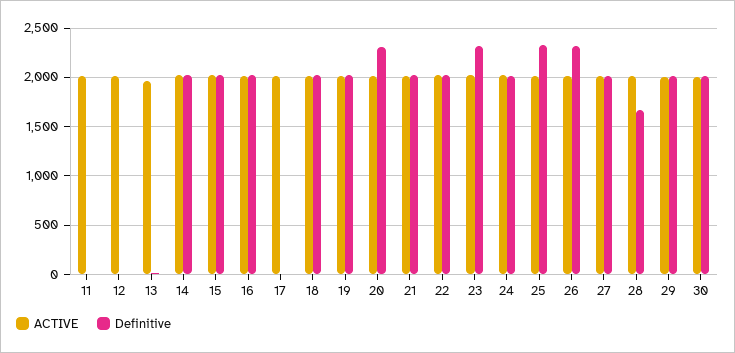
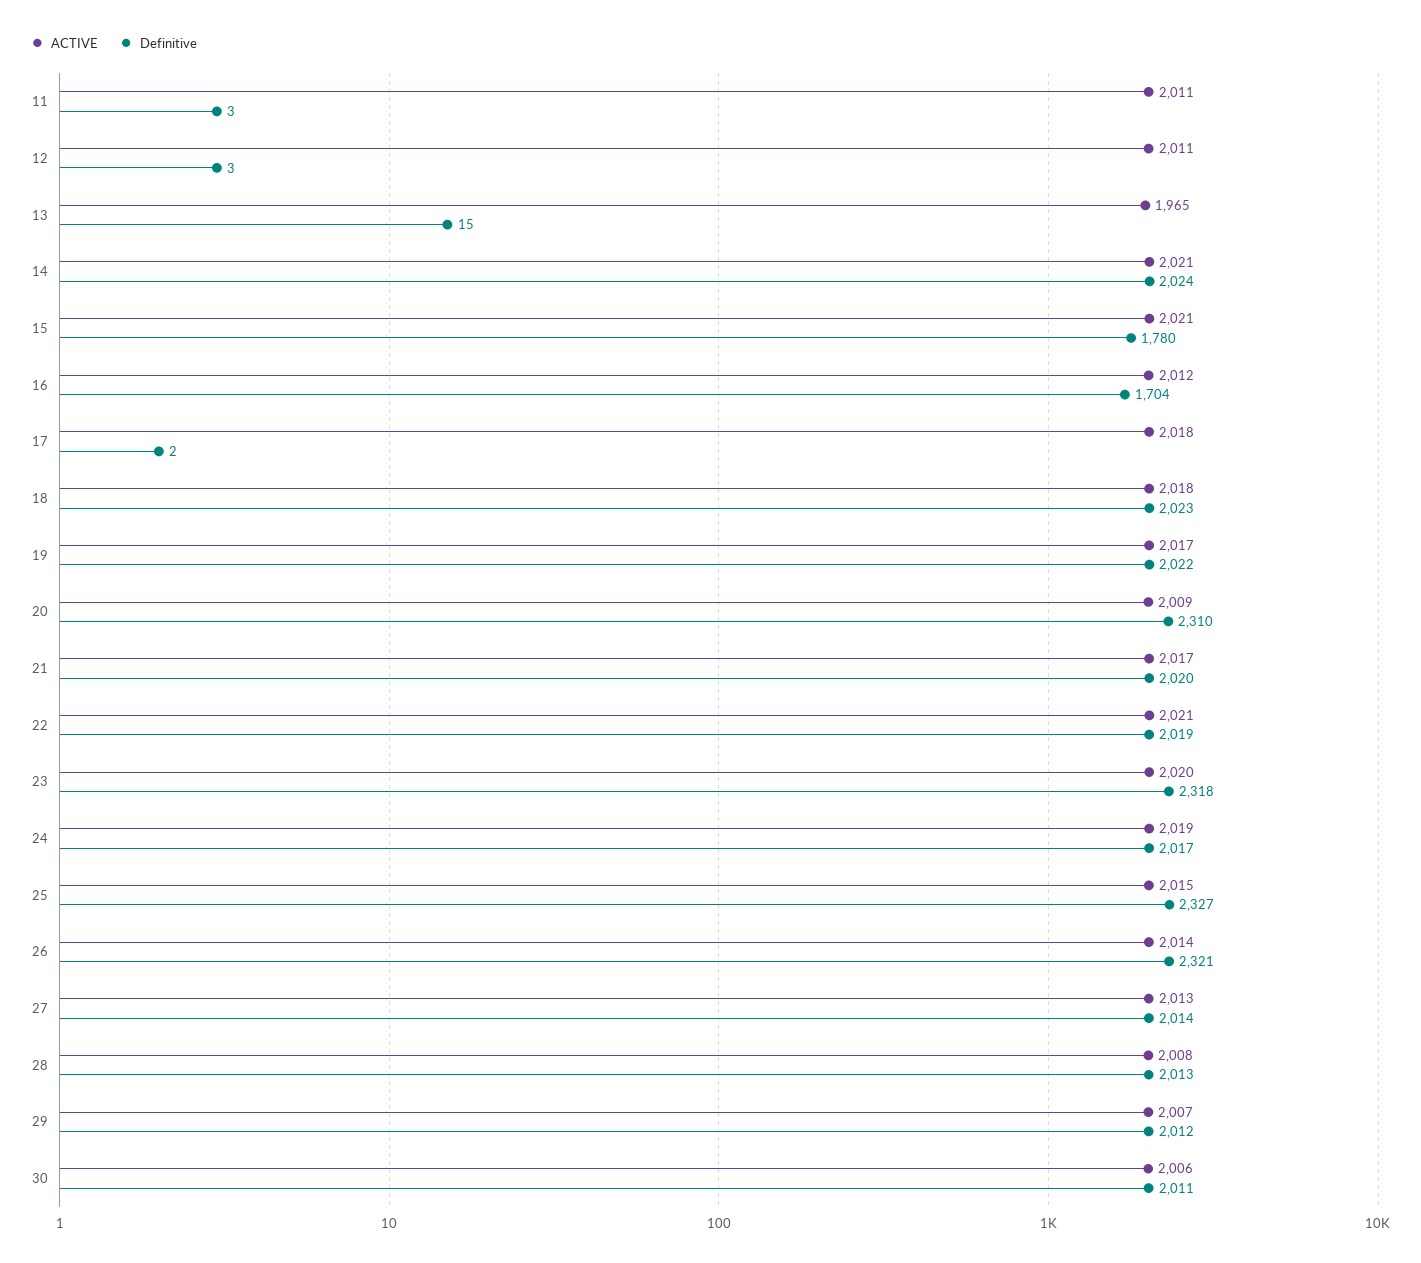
Definitive, 15: 2000 -> 1780
Definitive, 16: 2000 -> 1704
Definitive, 28: 1700 -> 2013

